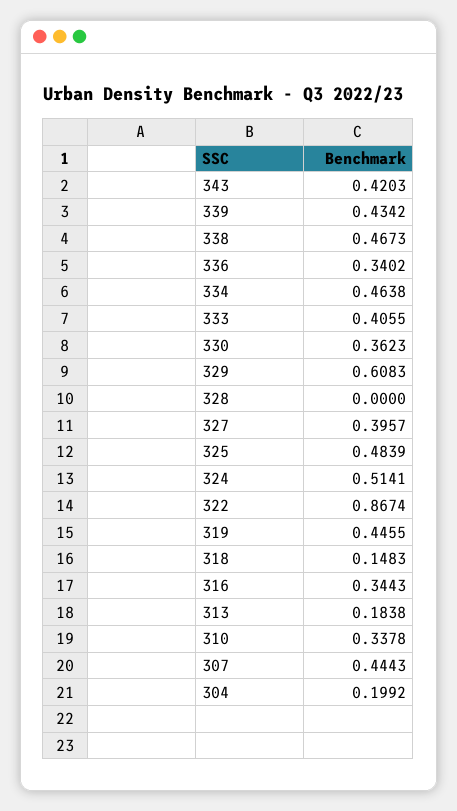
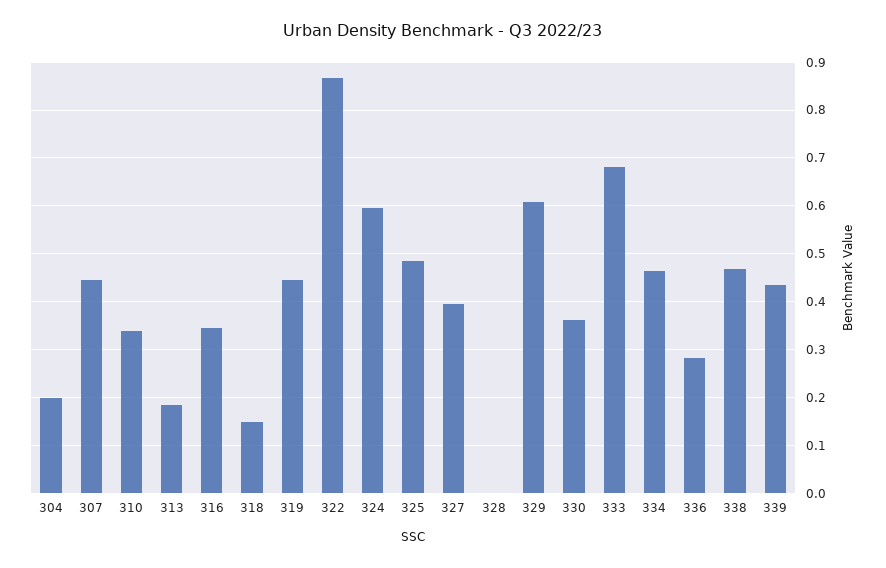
343: 0.4203 -> none
336: 0.3402 -> 0.28
333: 0.4055 -> 0.68
324: 0.5141 -> 0.6

